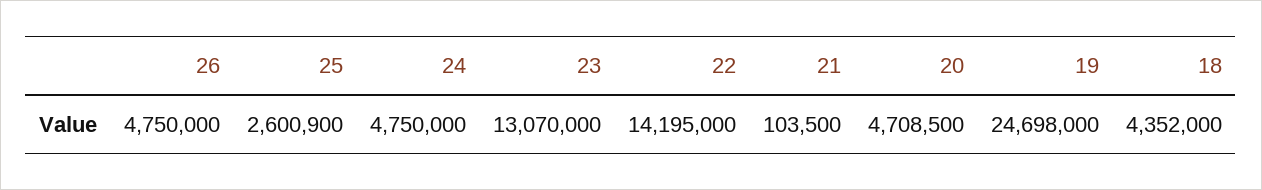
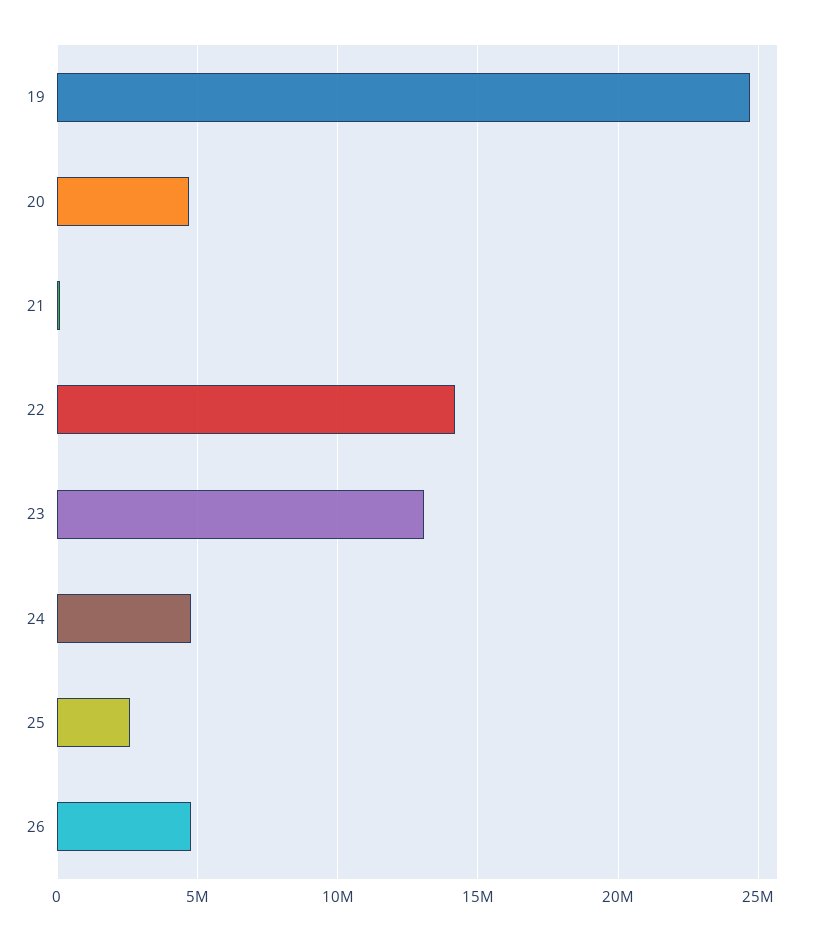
18: 4352000 -> none

